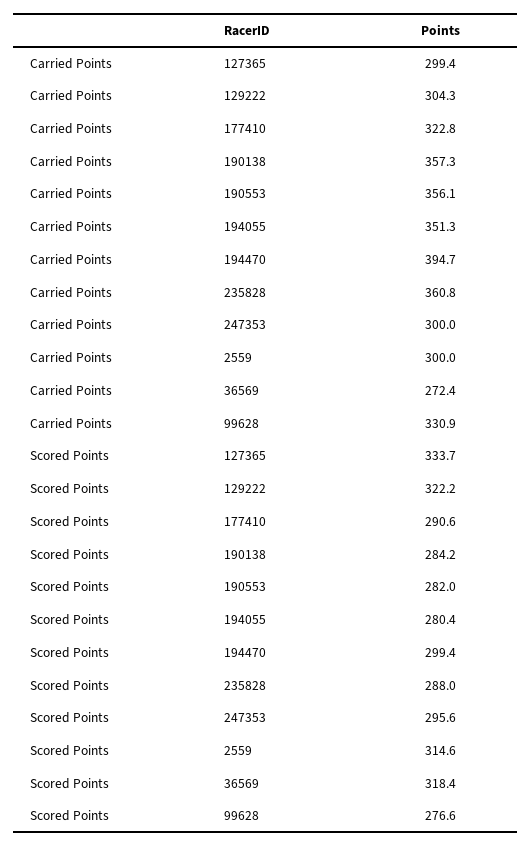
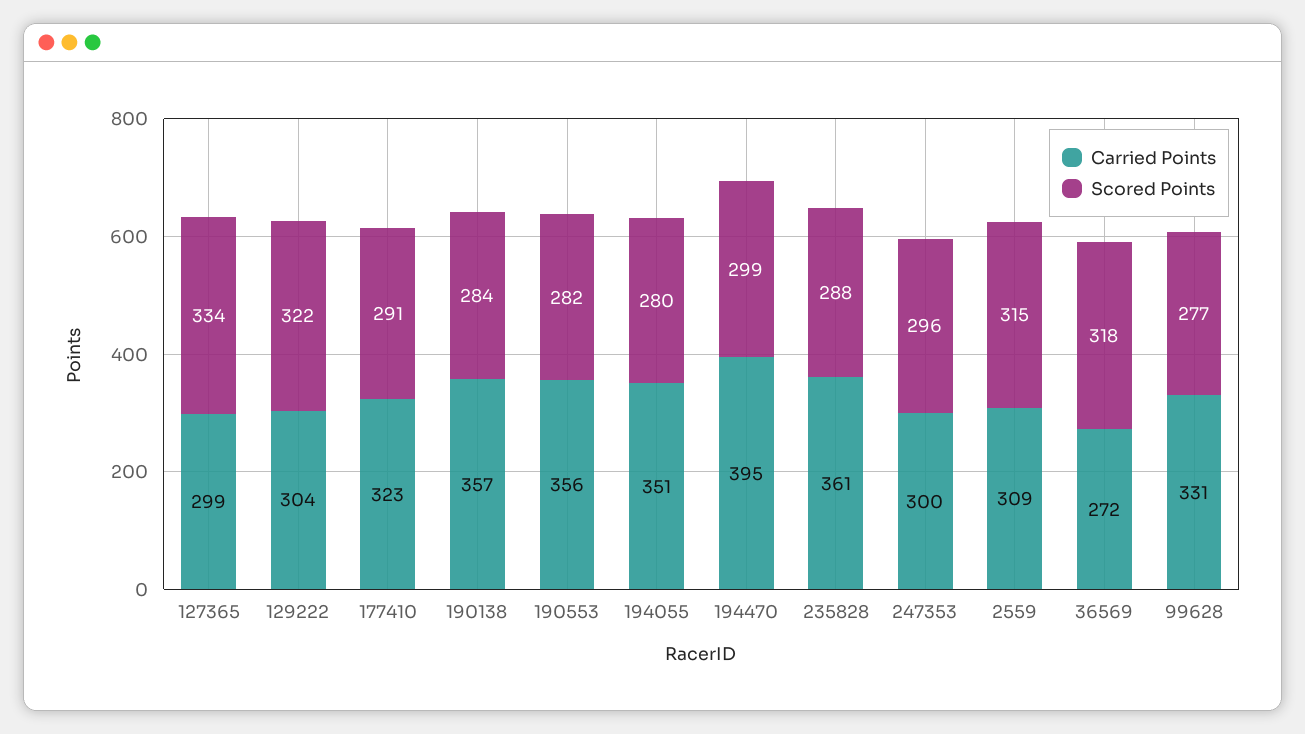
Carried Points, 2559: 300 -> 309

